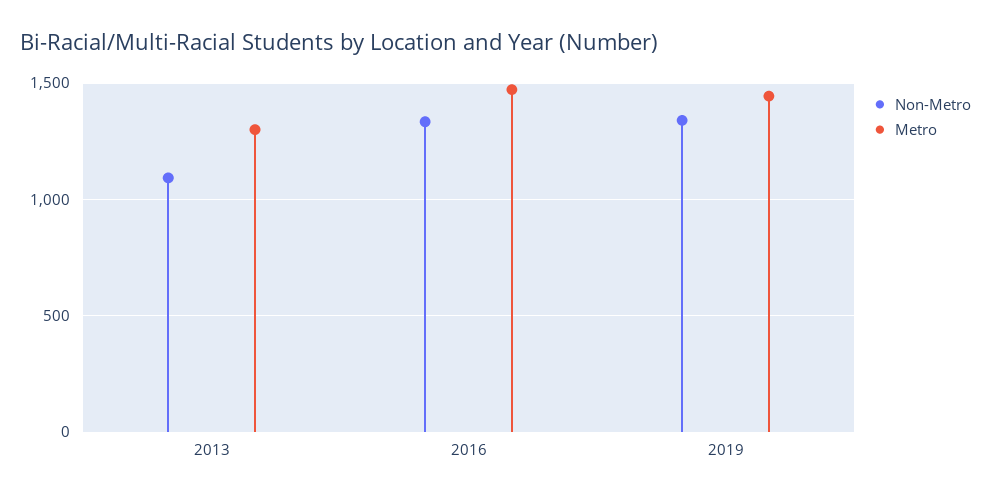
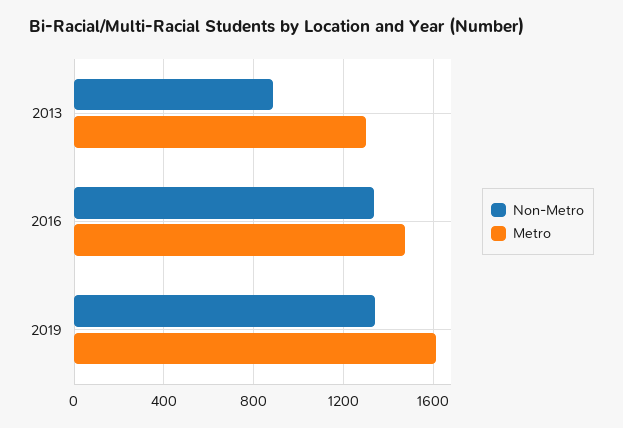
Non-Metro, 2013: 1100 -> 900
Metro, 2019: 1450 -> 1600

